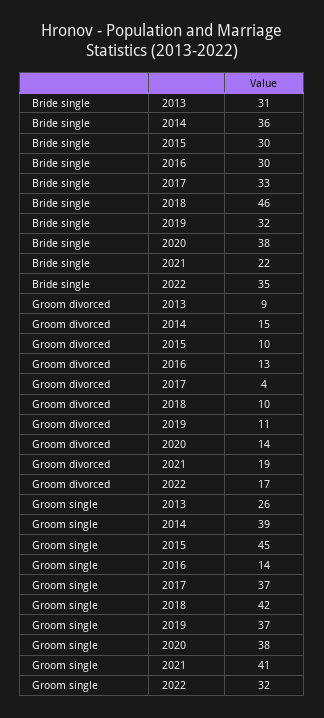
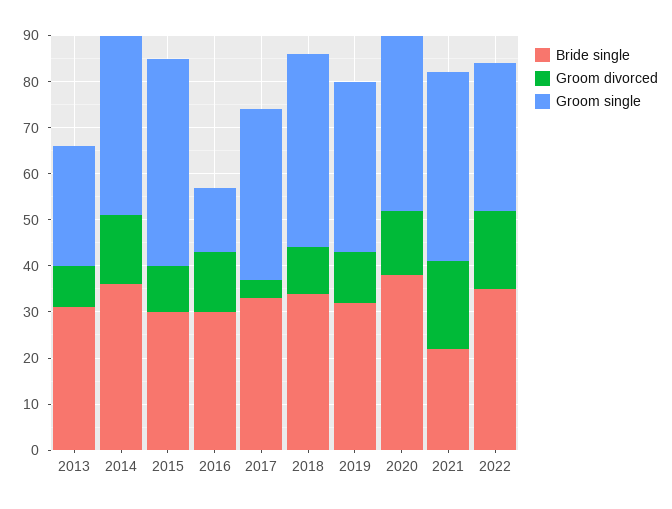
Bride single, 2018: 46 -> 35

